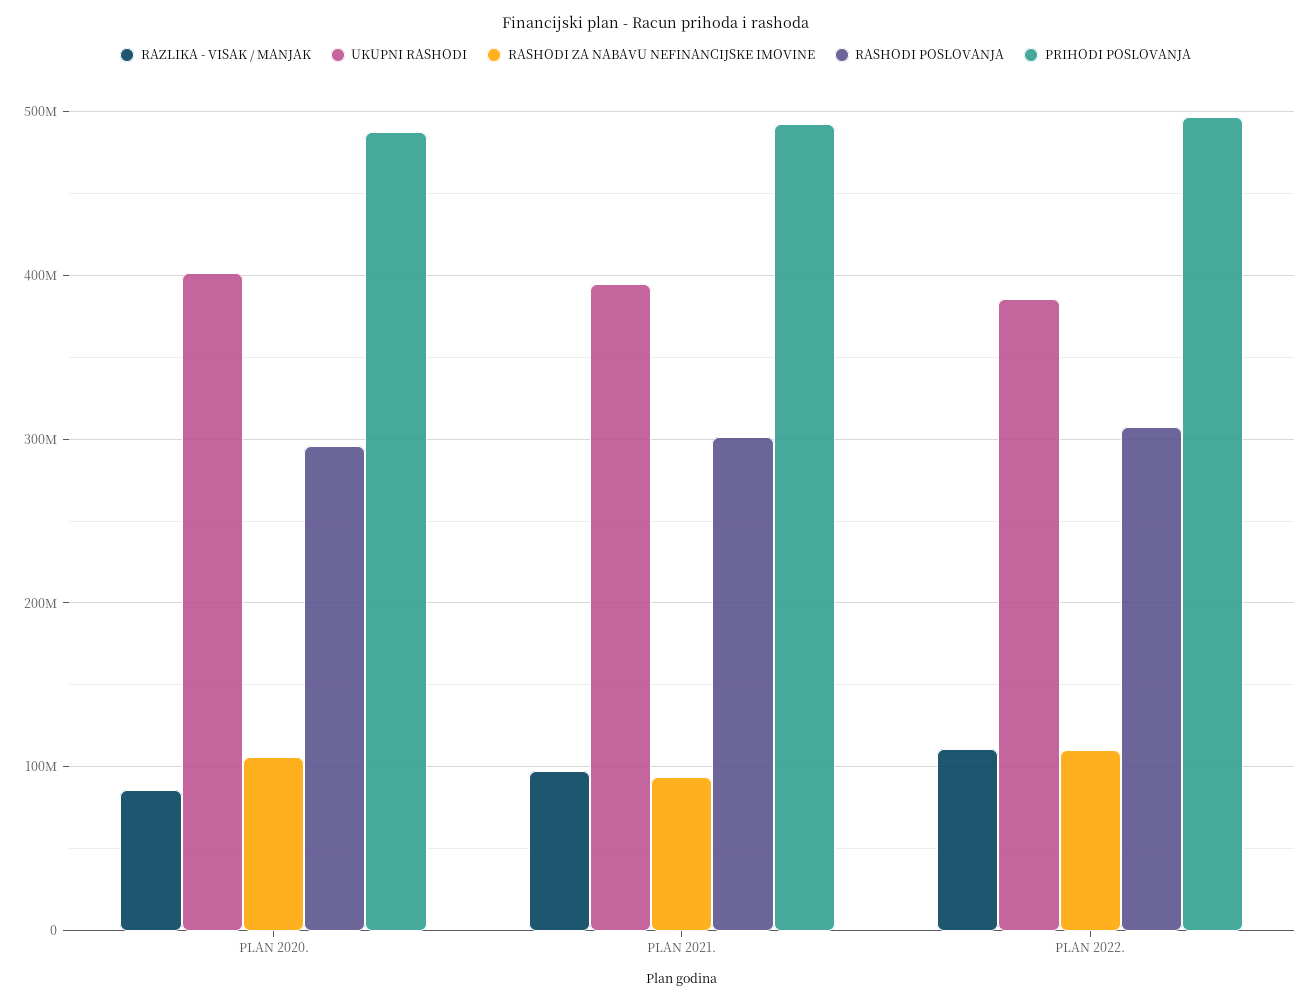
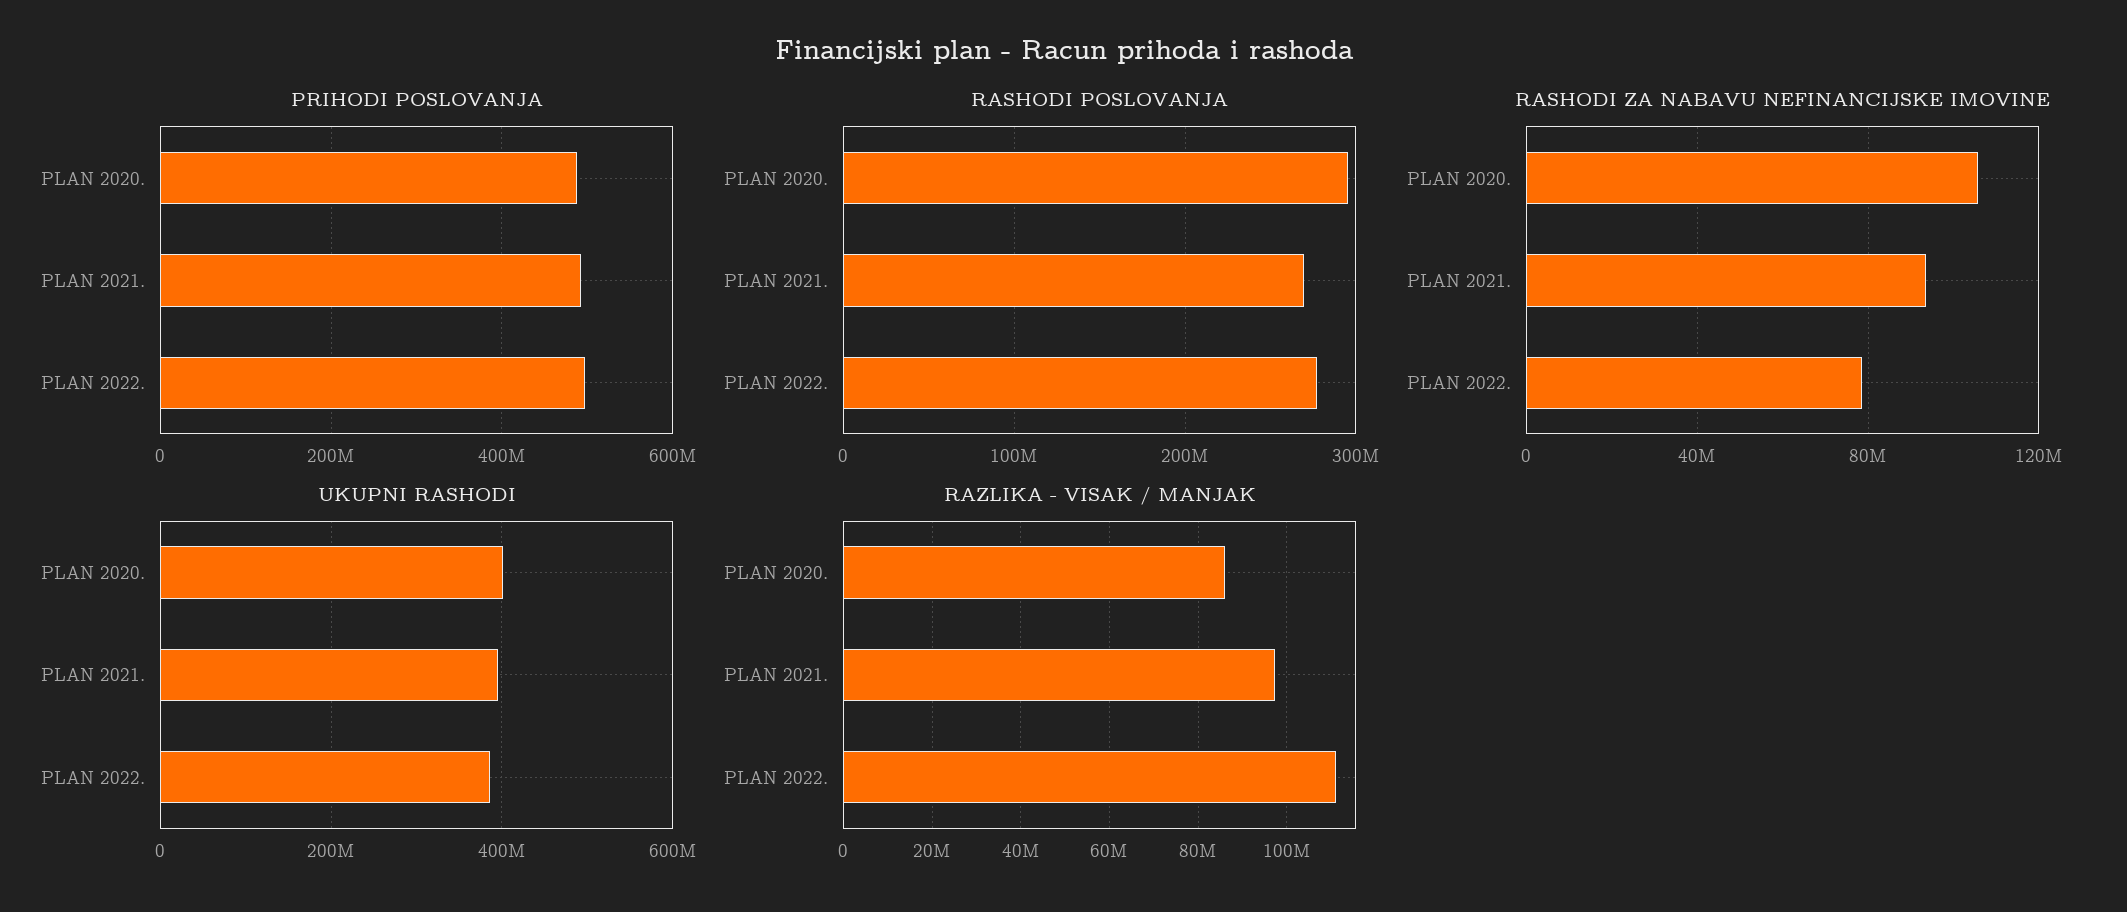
RASHODI POSLOVANJA, PLAN 2021.: 300000000 -> 270000000
RASHODI ZA NABAVU NEFINANCIJSKE IMOVINE, PLAN 2022.: 110000000 -> 80000000
RASHODI POSLOVANJA, PLAN 2022.: 310000000 -> 280000000

